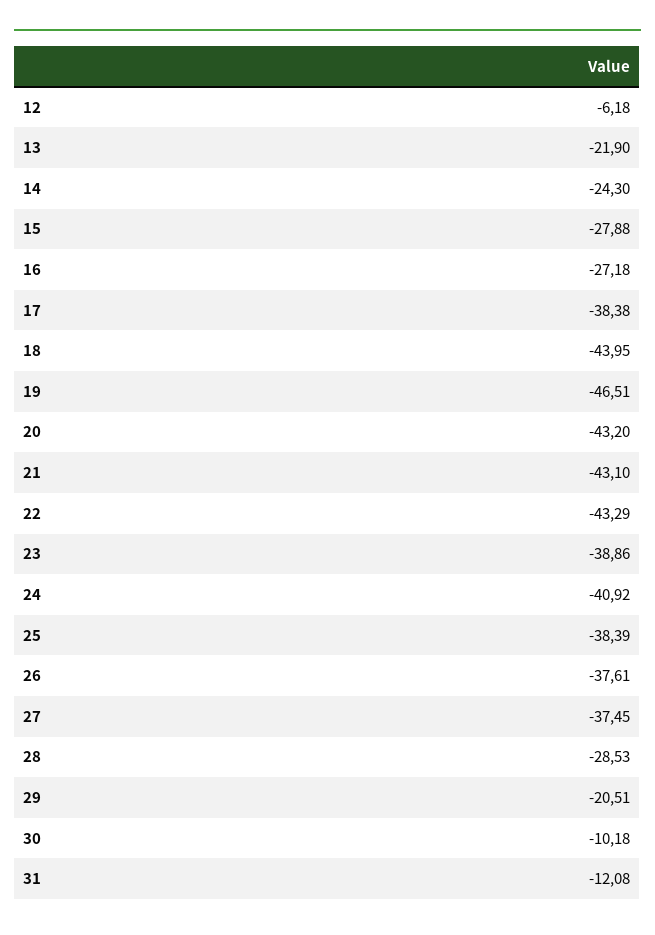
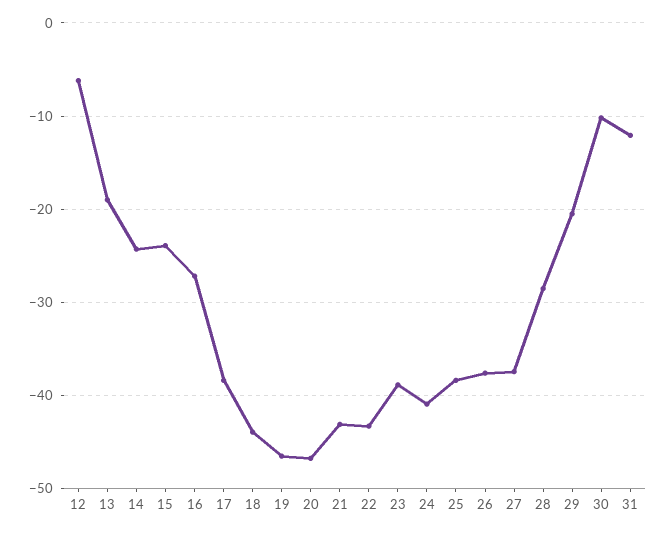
13: -21.9 -> -19
15: -27.88 -> -24
20: -43.2 -> -47

